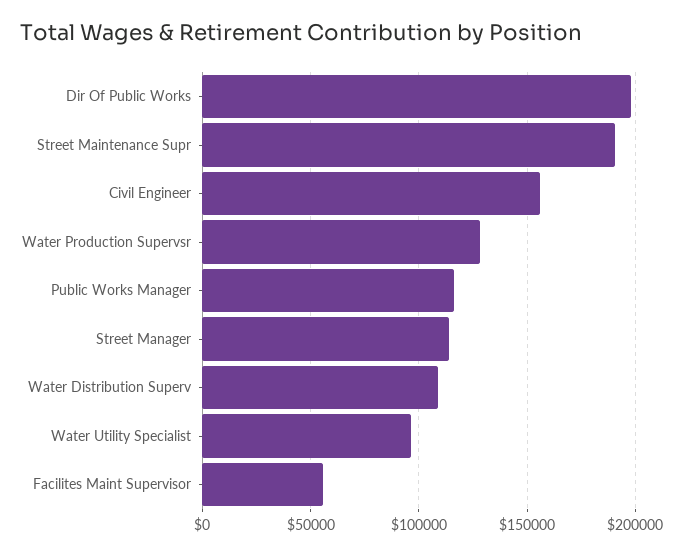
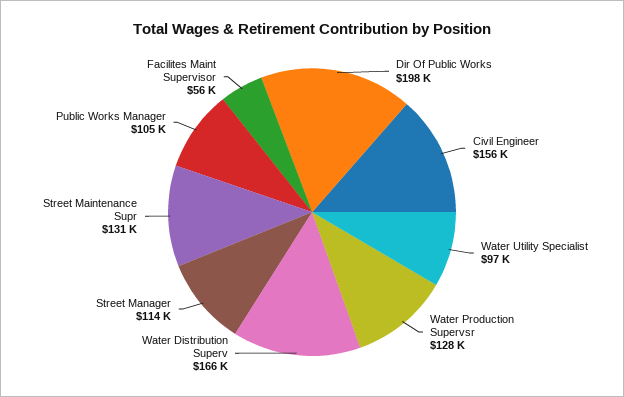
Street Maintenance Supr: 190000 -> 131000
Public Works Manager: 115000 -> 105000
Water Distribution Superv: 110000 -> 166000

